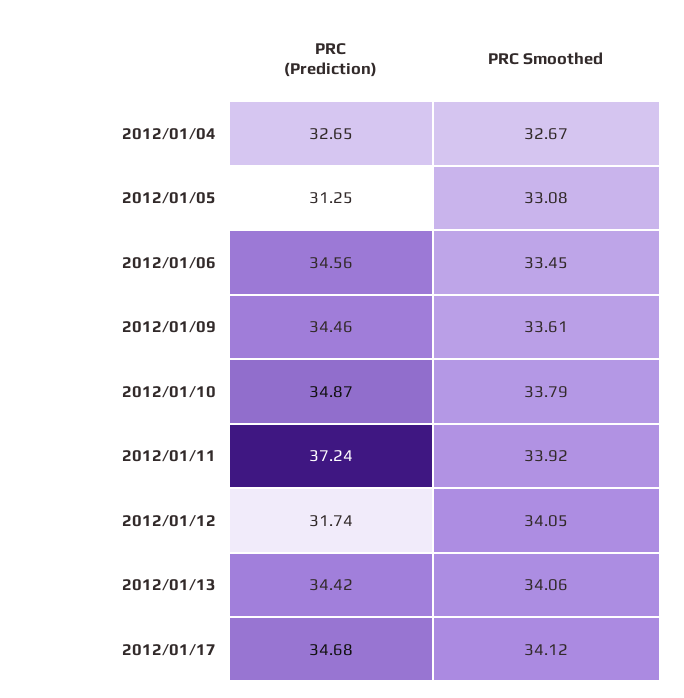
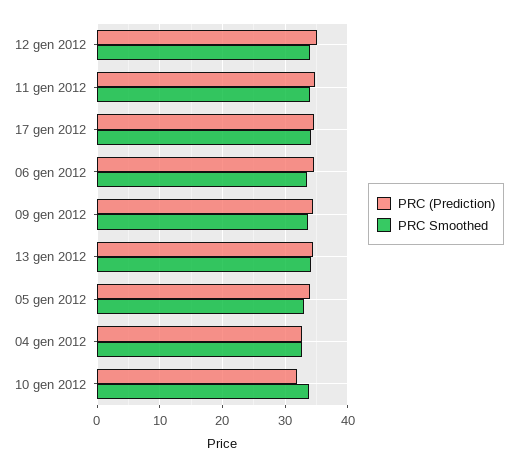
PRC (Prediction), 2012/01/05: 31.25 -> 34
PRC (Prediction), 2012/01/10: 34.87 -> 32
PRC (Prediction), 2012/01/11: 37.24 -> 35
PRC (Prediction), 2012/01/12: 31.74 -> 35

